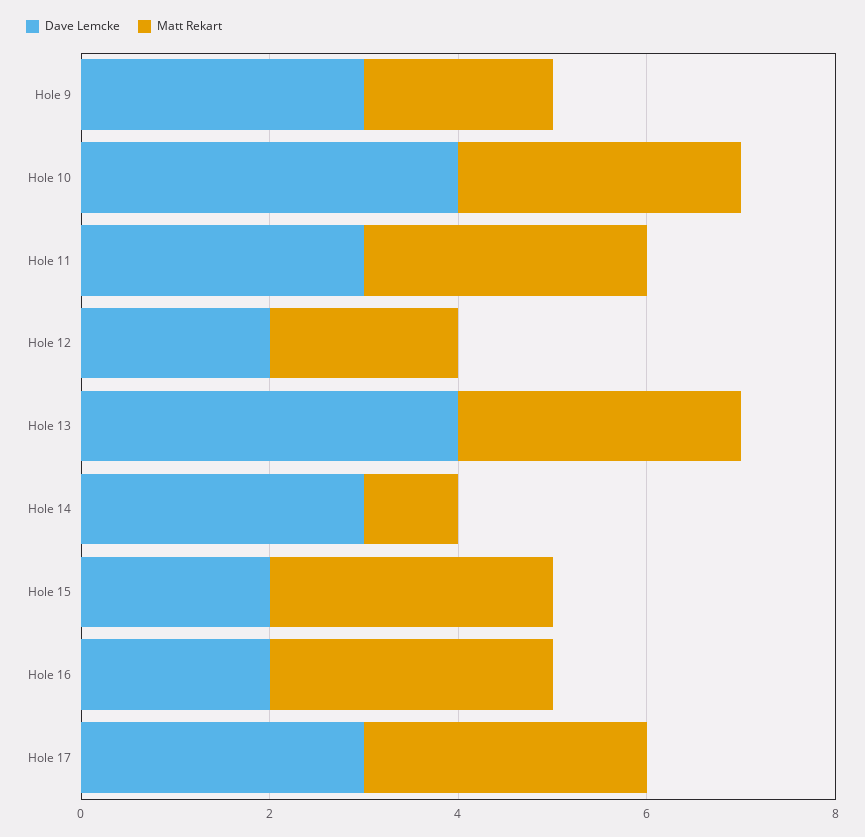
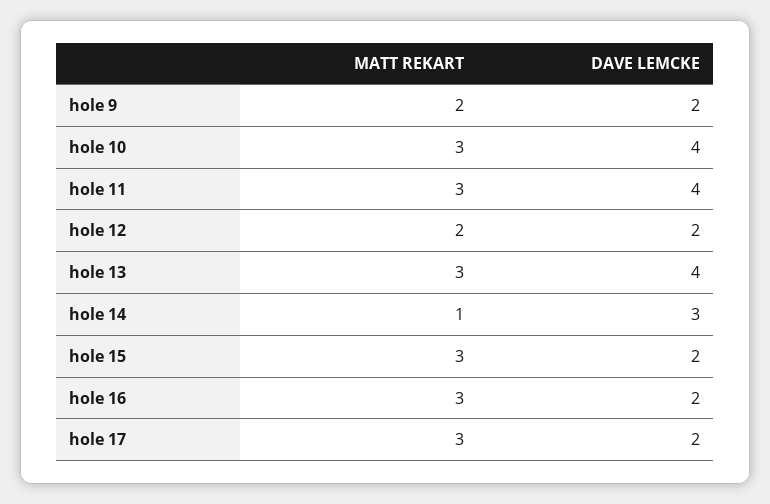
Dave Lemcke, Hole 9: 3 -> 2
Dave Lemcke, Hole 11: 3 -> 4
Dave Lemcke, Hole 17: 3 -> 2

